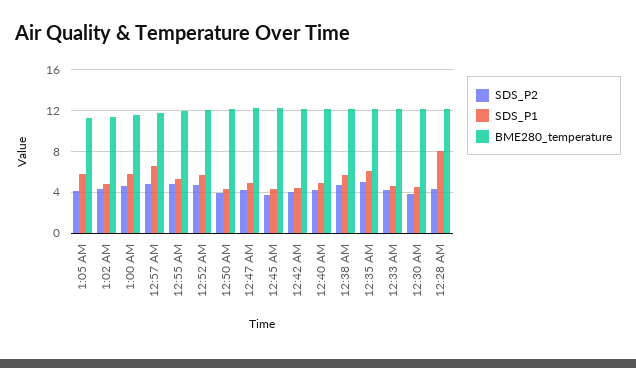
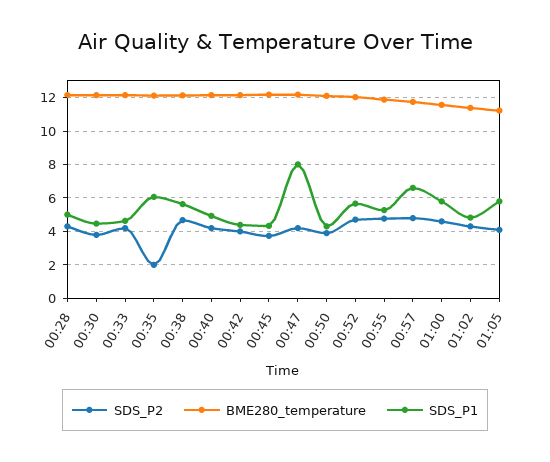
SDS_P1, 12:47 AM: 5 -> 8
SDS_P2, 12:35 AM: 5 -> 2
SDS_P1, 12:28 AM: 8 -> 5

